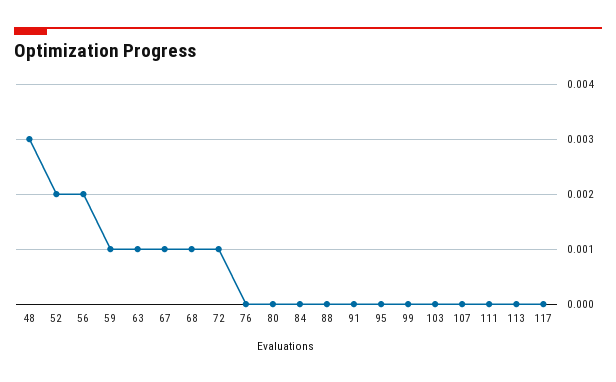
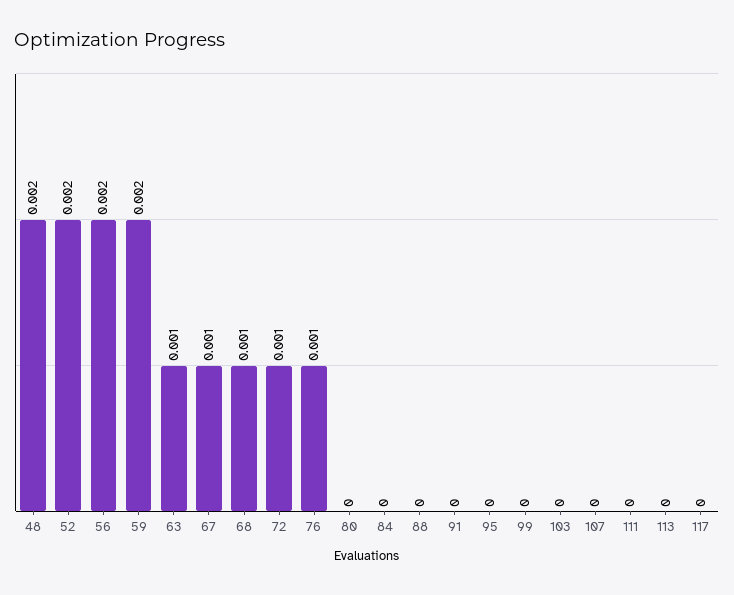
48: 0.003 -> 0.002
59: 0.001 -> 0.002
76: 0 -> 0.001

